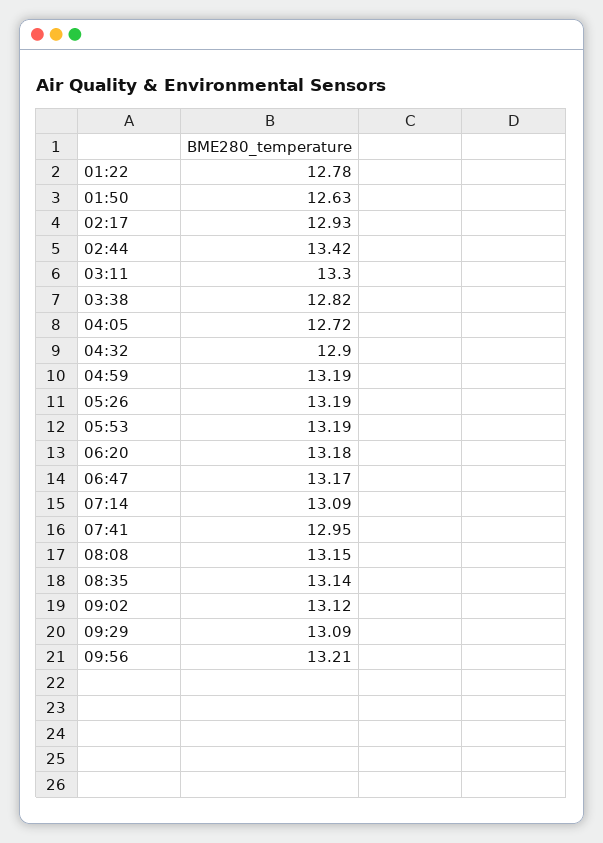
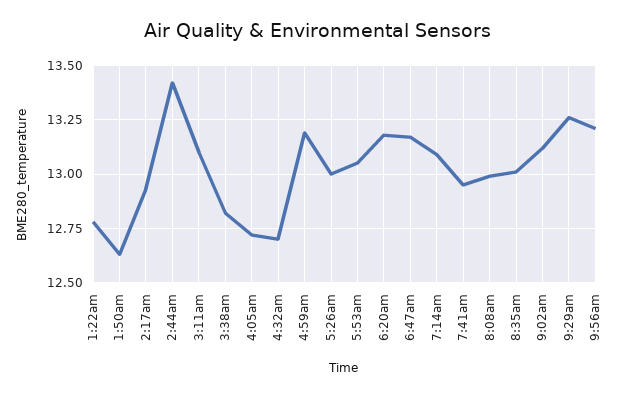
03:11: 13.3 -> 13.1
04:32: 12.9 -> 12.7
05:26: 13.19 -> 13
05:53: 13.19 -> 13.05
08:08: 13.15 -> 13
08:35: 13.14 -> 13
09:29: 13.09 -> 13.25

